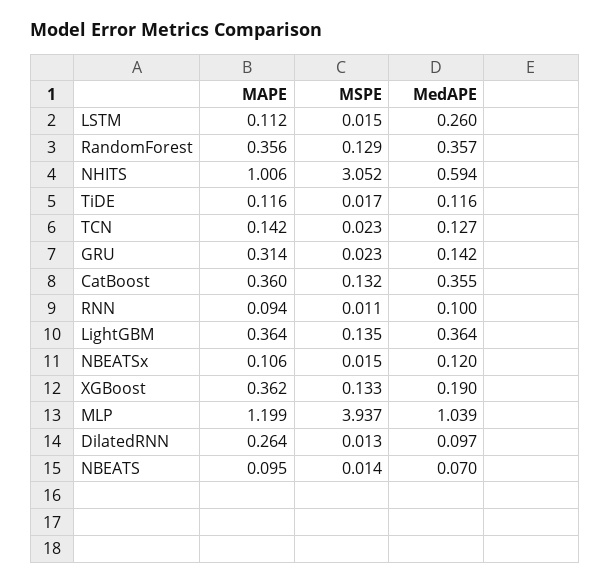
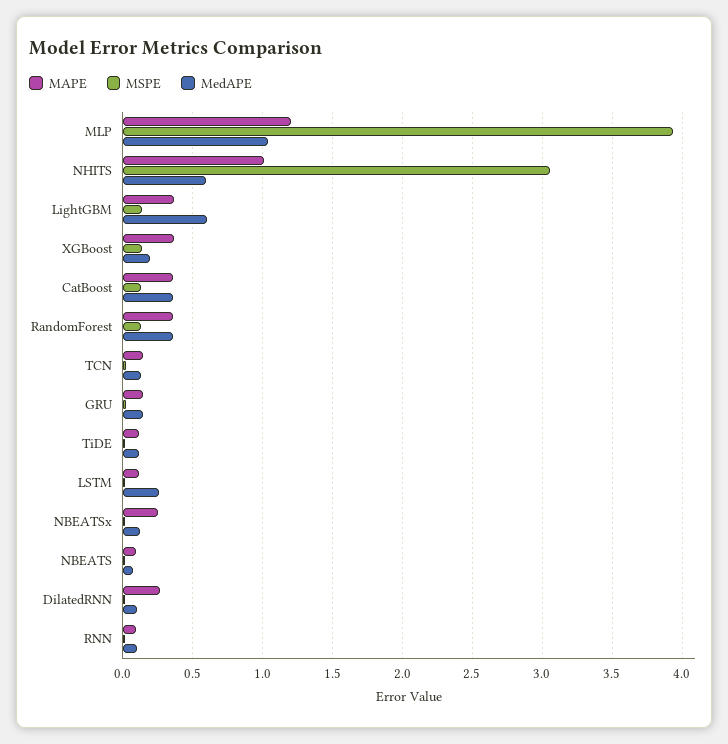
MAPE, GRU: 0.314 -> 0.15
MedAPE, LightGBM: 0.364 -> 0.6
MAPE, NBEATSx: 0.106 -> 0.25

